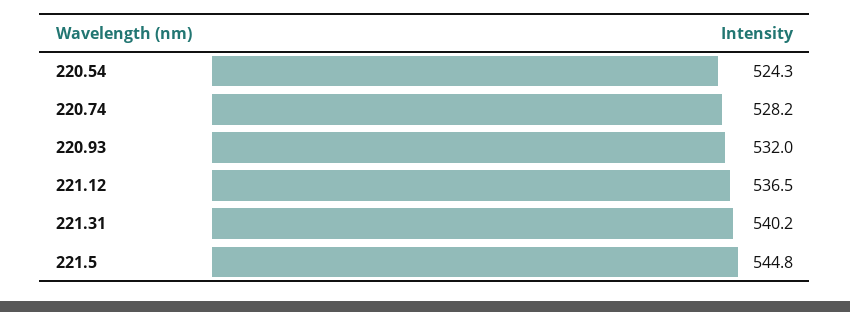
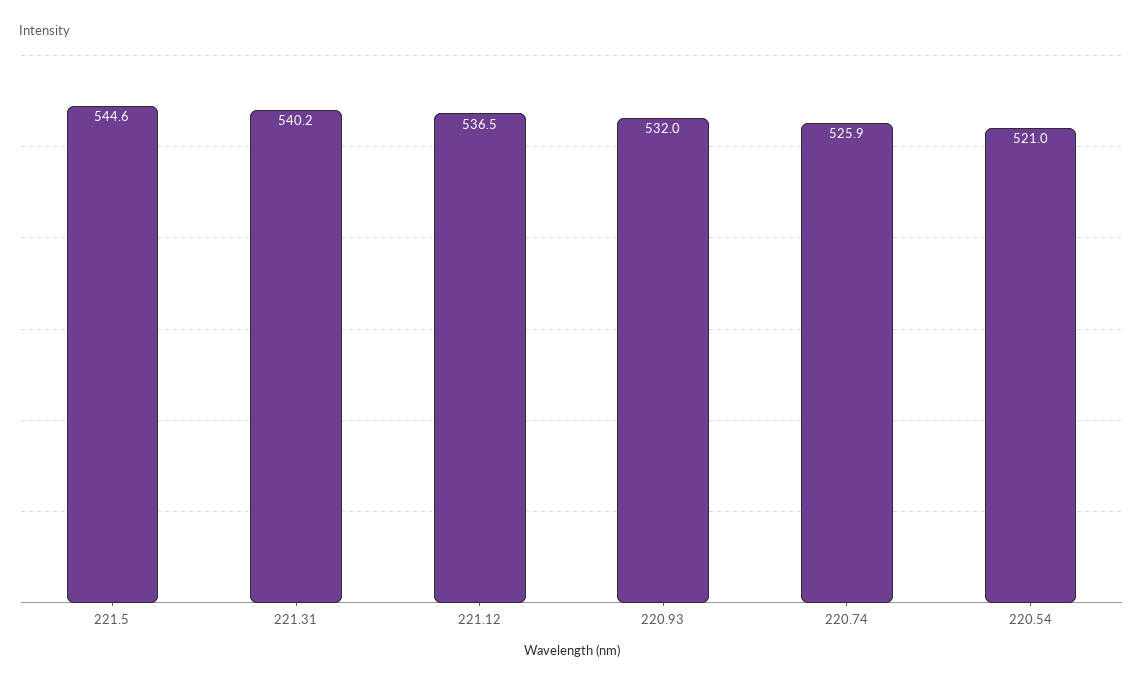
220.54: 524.3 -> 521
220.74: 528.2 -> 525.9
221.5: 544.8 -> 544.6

